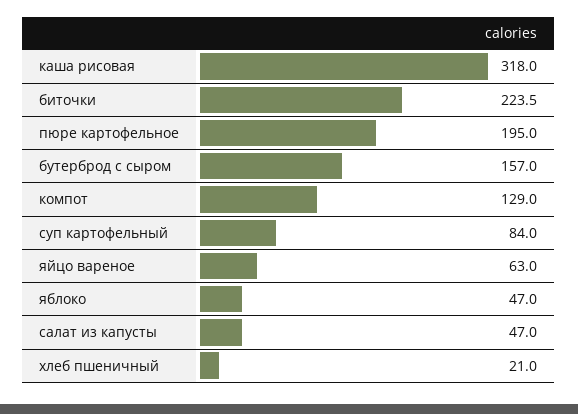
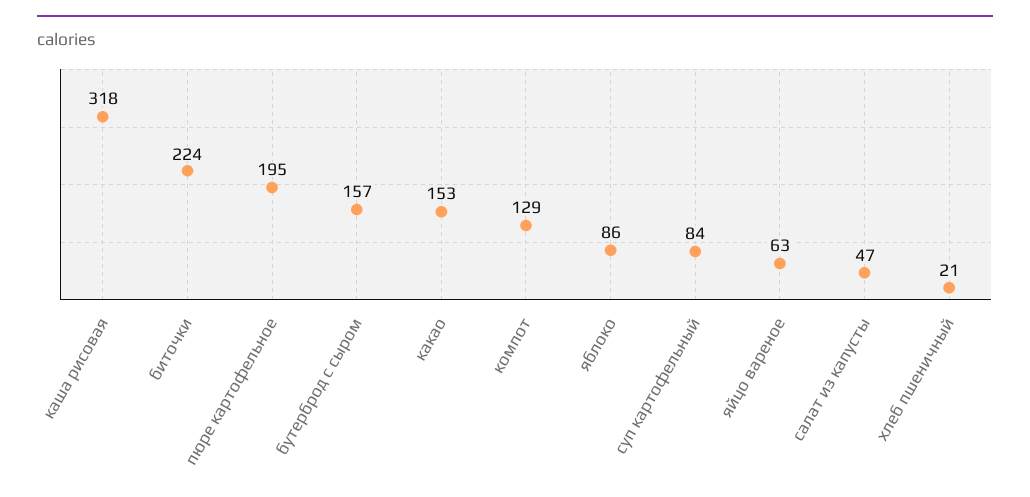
яблоко: 47 -> 86
какао: none -> 153

